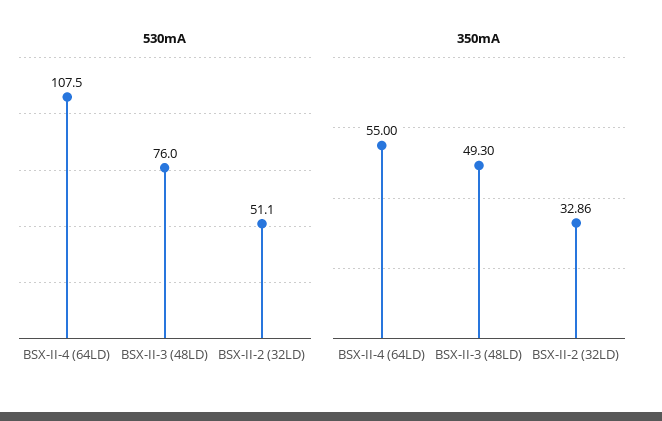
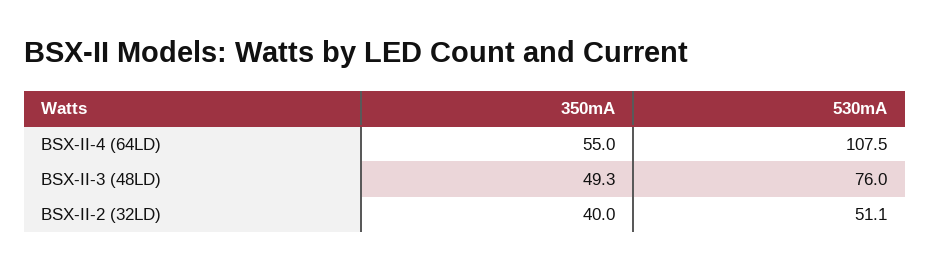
350mA, BSX-II-2 (32LD): 32.86 -> 40

